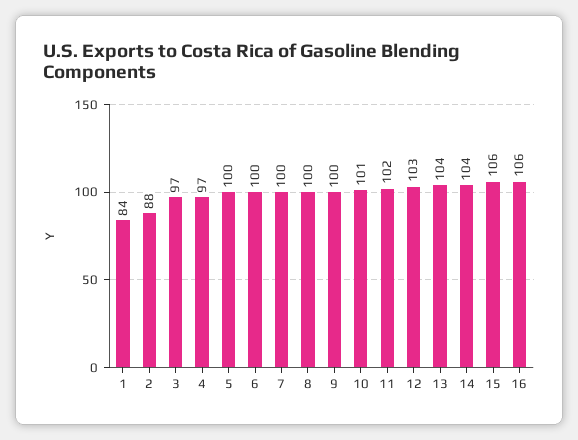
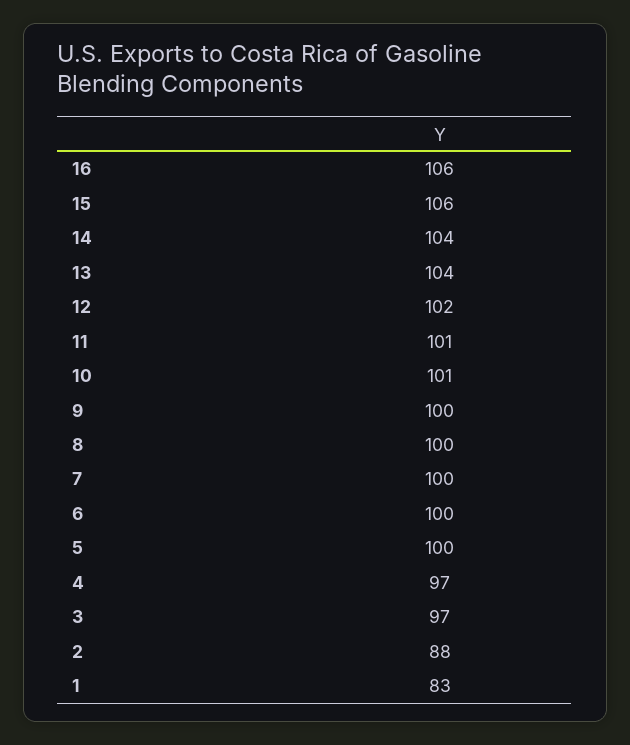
1: 84 -> 83
11: 102 -> 101
12: 103 -> 102

